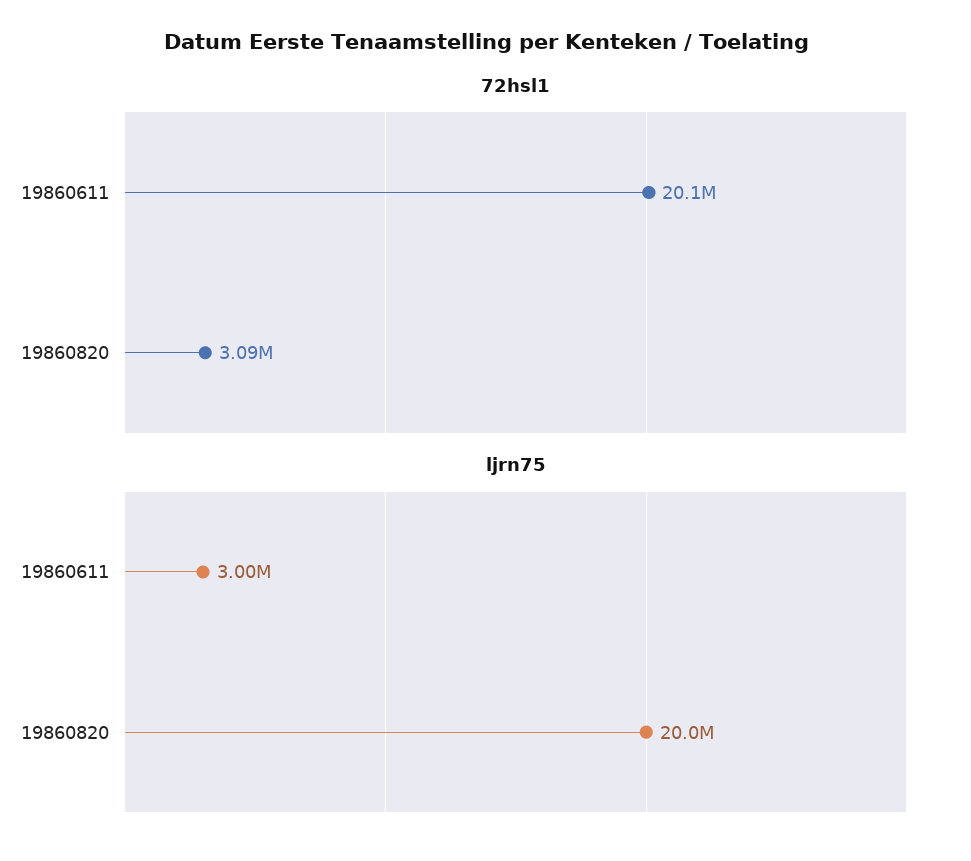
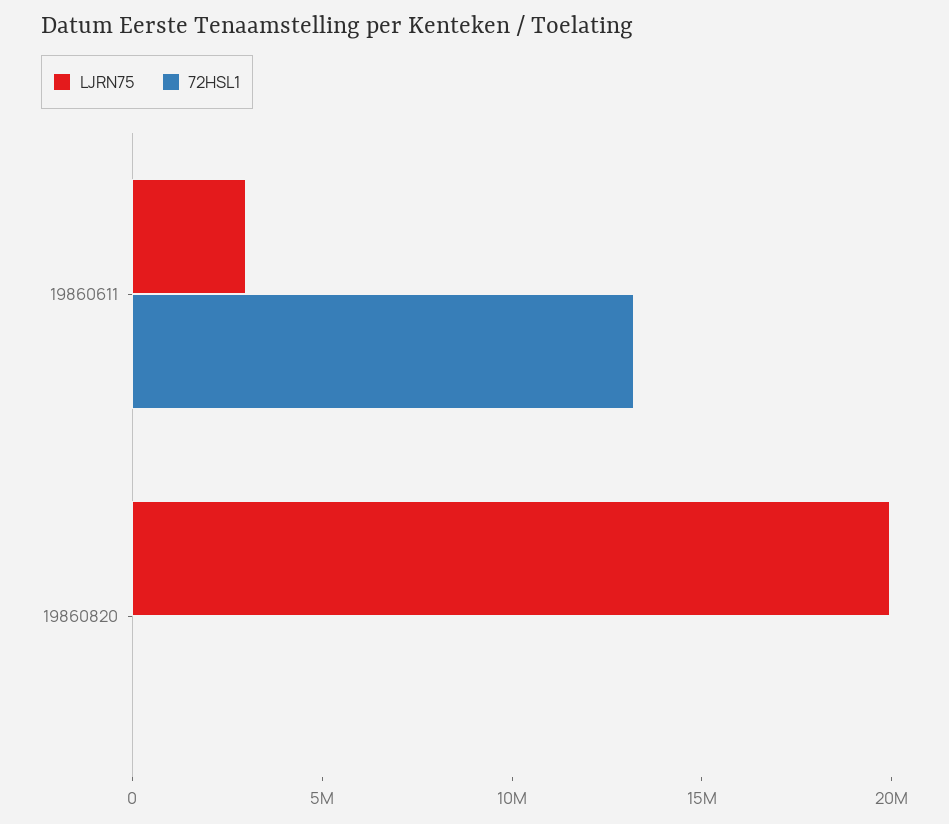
72hsl1, 19860611: 20100000 -> 13000000
72hsl1, 19860820: 3090000 -> 0

